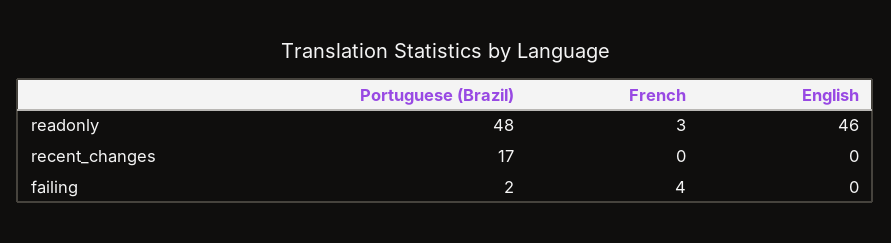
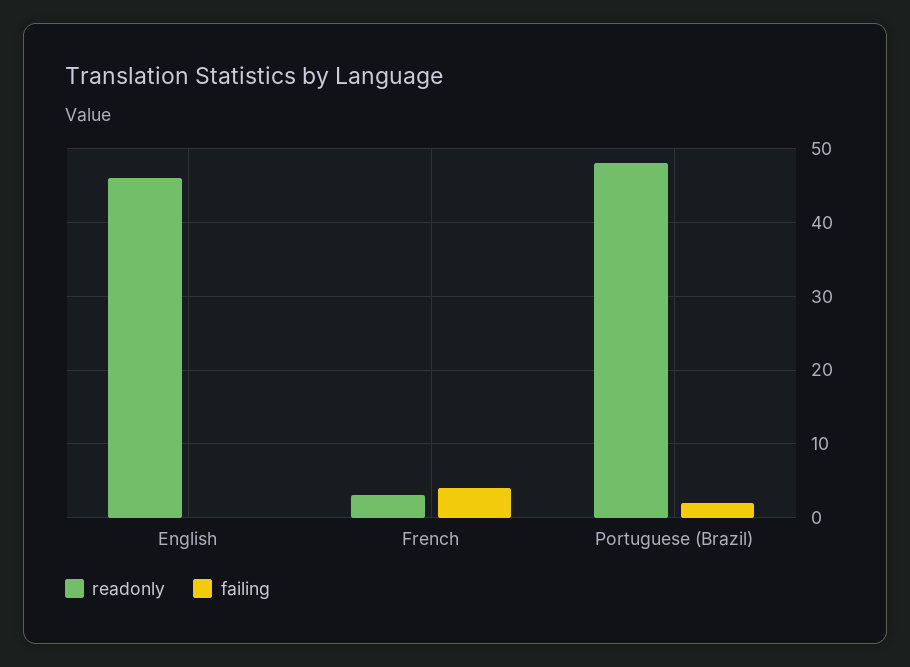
recent_changes, Portuguese (Brazil): 17 -> none
recent_changes, French: 0 -> none
recent_changes, English: 0 -> none

